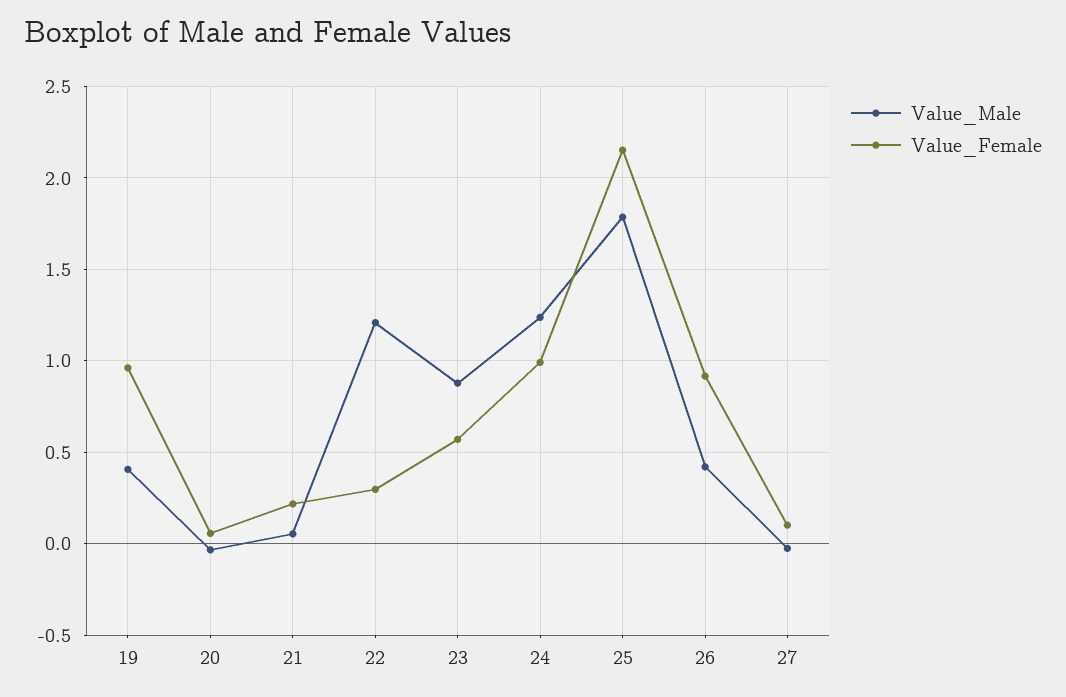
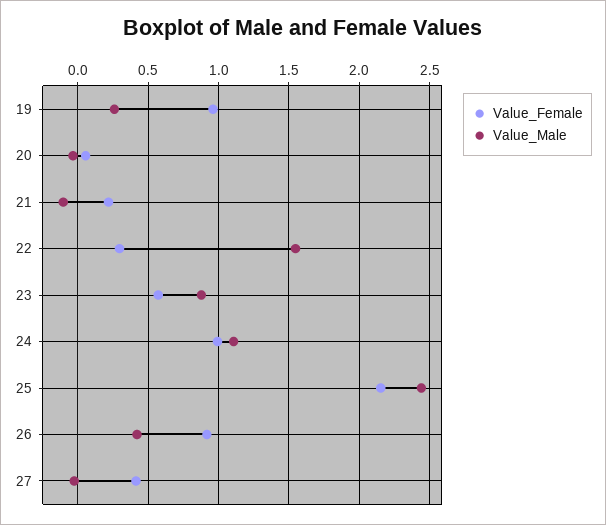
Value_Male, 19: 0.4 -> 0.25
Value_Male, 21: 0.05 -> -0.1
Value_Male, 22: 1.2 -> 1.55
Value_Male, 24: 1.25 -> 1.1
Value_Male, 25: 1.8 -> 2.45
Value_Female, 27: 0.1 -> 0.4

